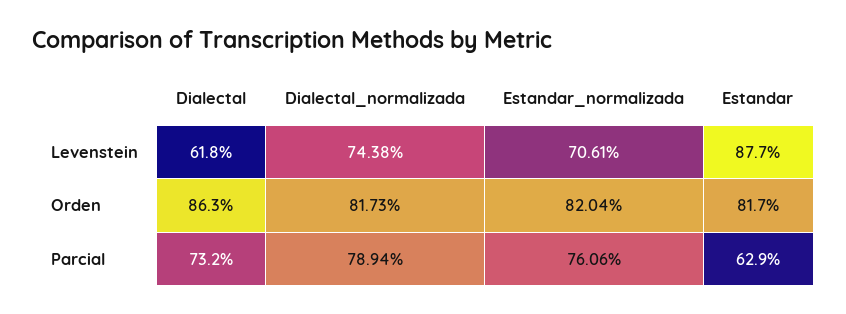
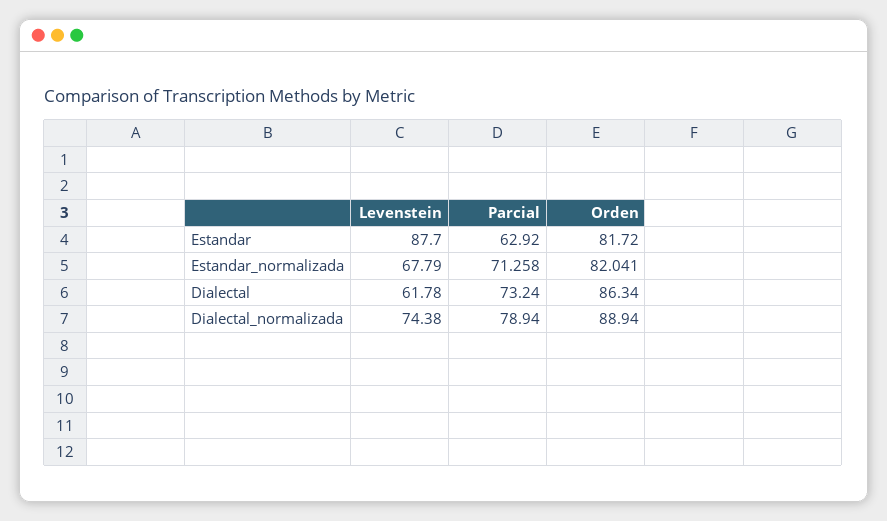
Estandar_normalizada, Levenstein: 70.61 -> 67.79
Dialectal_normalizada, Orden: 81.73 -> 88.94
Estandar_normalizada, Parcial: 76.06 -> 71.258

